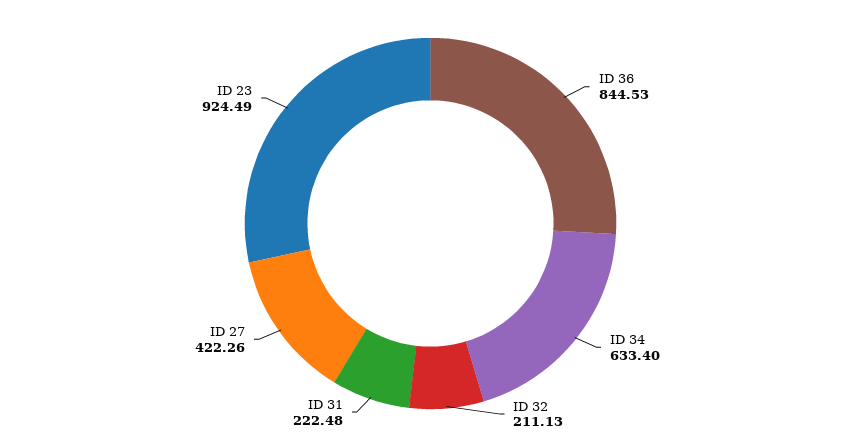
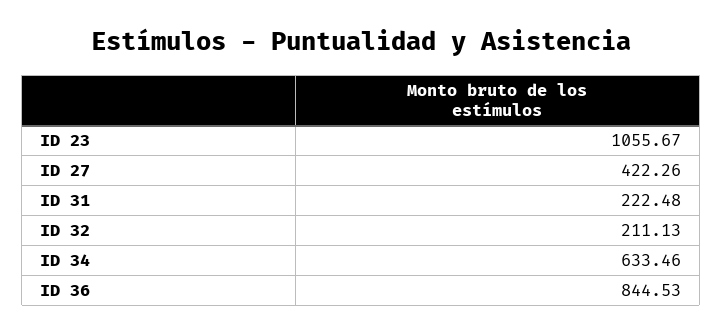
ID 34: 633.4 -> 633.46
ID 23: 924.49 -> 1055.67

